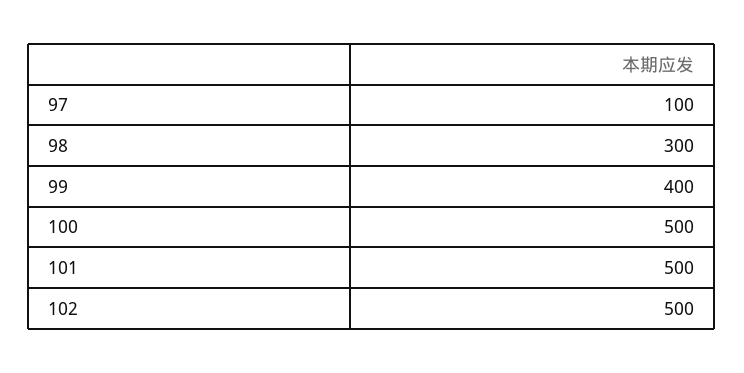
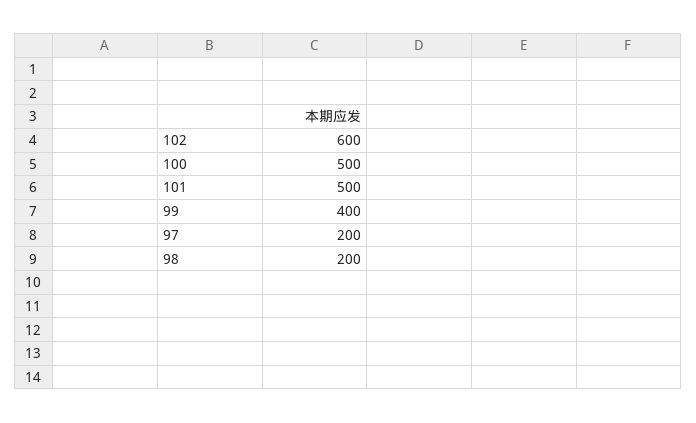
97: 100 -> 200
98: 300 -> 200
102: 500 -> 600

